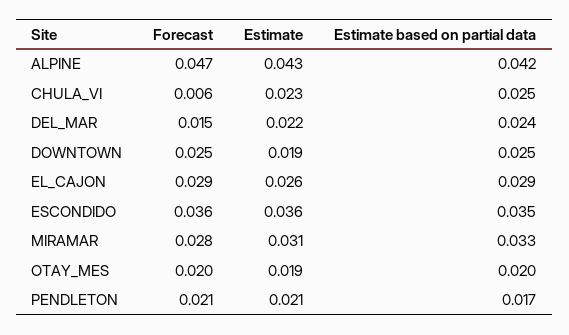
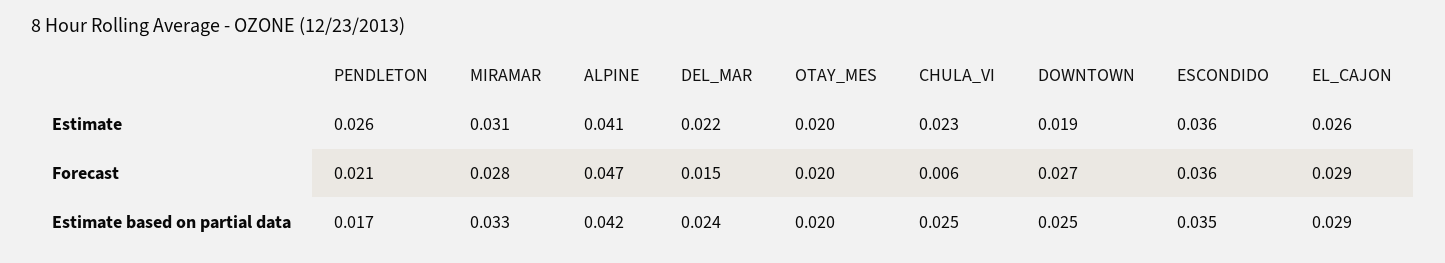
Estimate, ALPINE: 0.043 -> 0.041
Forecast, DOWNTOWN: 0.025 -> 0.027
Estimate, OTAY_MES: 0.019 -> 0.02
Estimate, PENDLETON: 0.021 -> 0.026

